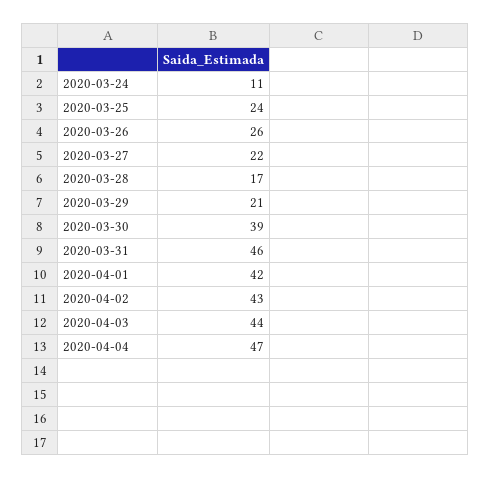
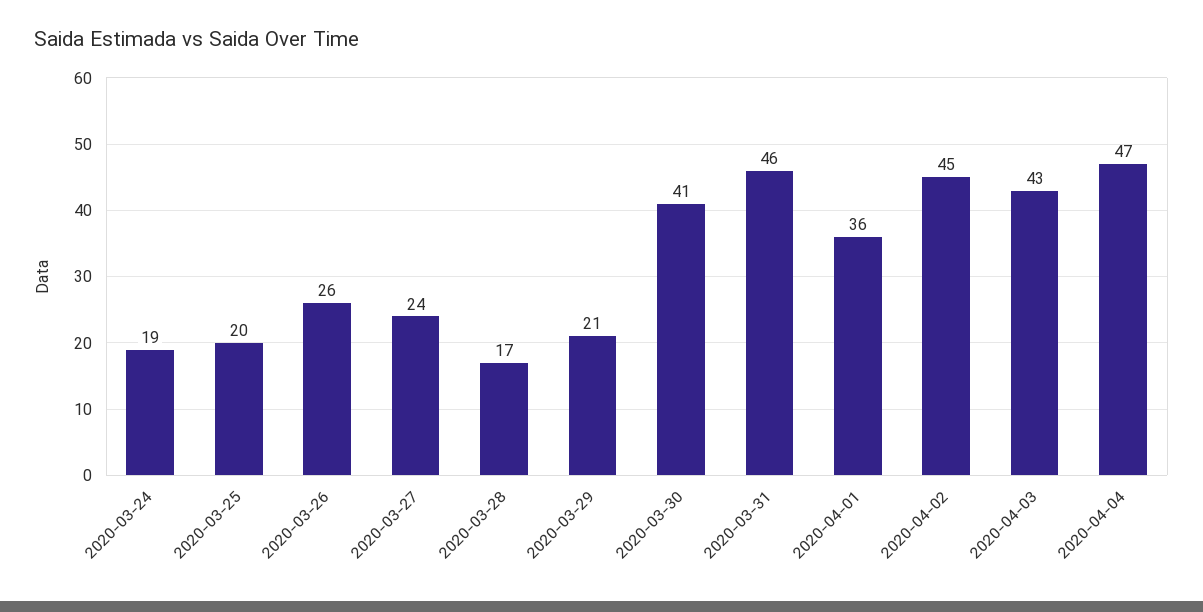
2020-03-24: 11 -> 19
2020-03-25: 24 -> 20
2020-03-27: 22 -> 24
2020-03-30: 39 -> 41
2020-04-01: 42 -> 36
2020-04-02: 43 -> 45
2020-04-03: 44 -> 43

